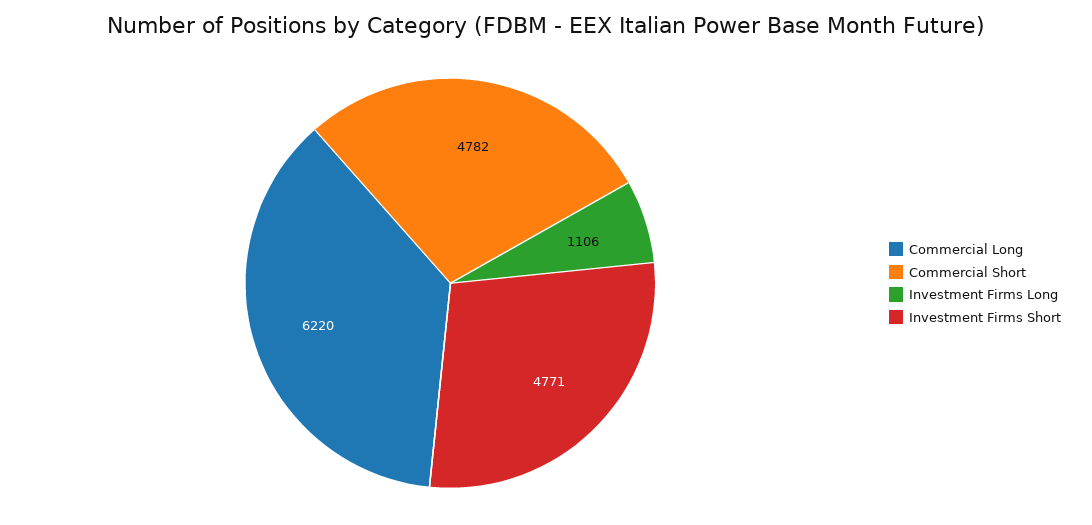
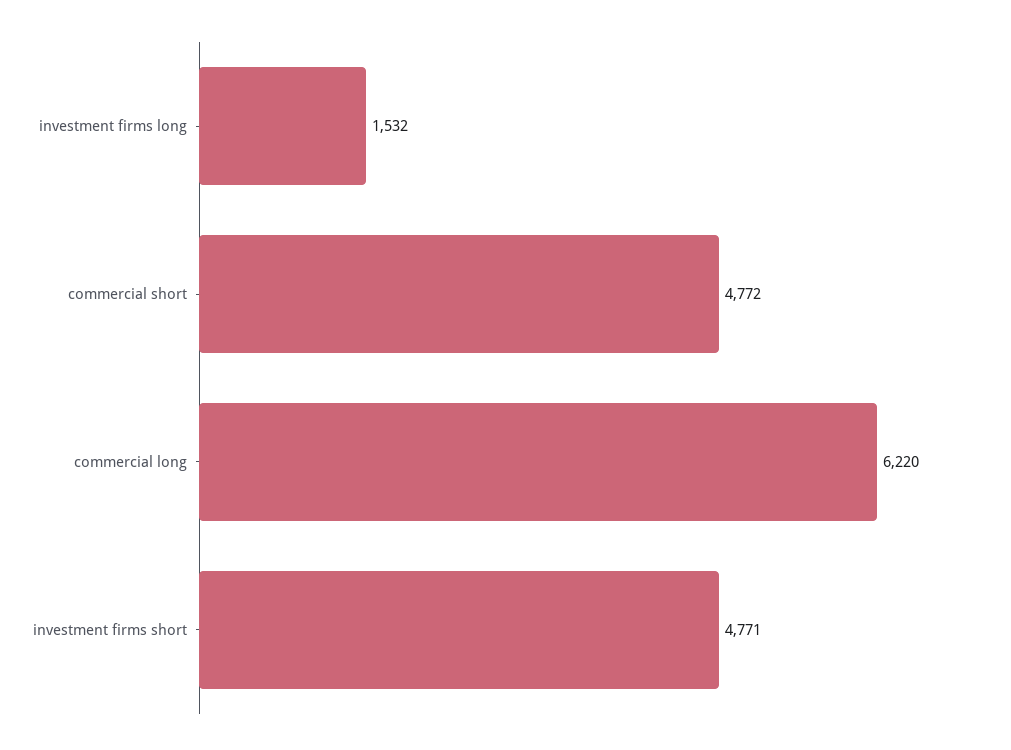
Commercial Short: 4782 -> 4772
Investment Firms Long: 1106 -> 1532

